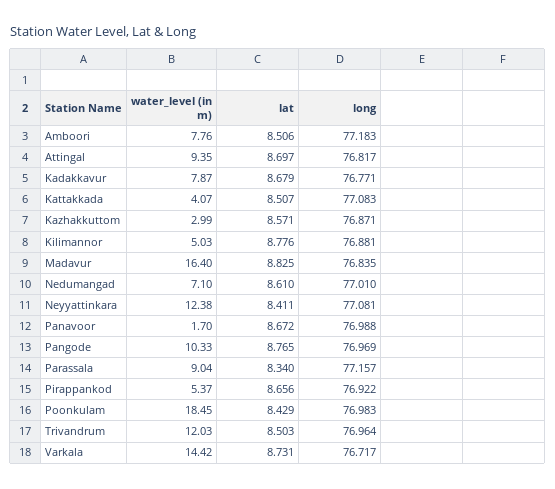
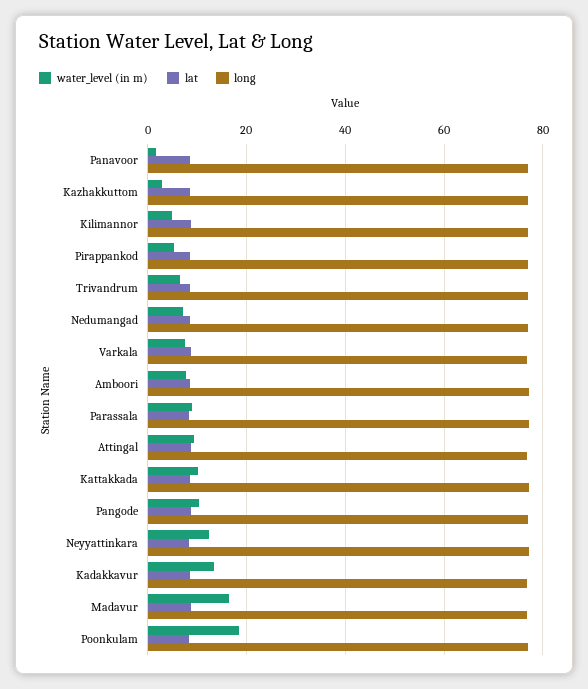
water_level (in m), Kadakkavur: 7.87 -> 14
water_level (in m), Kattakkada: 4.07 -> 10
water_level (in m), Trivandrum: 12.03 -> 6
water_level (in m), Varkala: 14.42 -> 8

